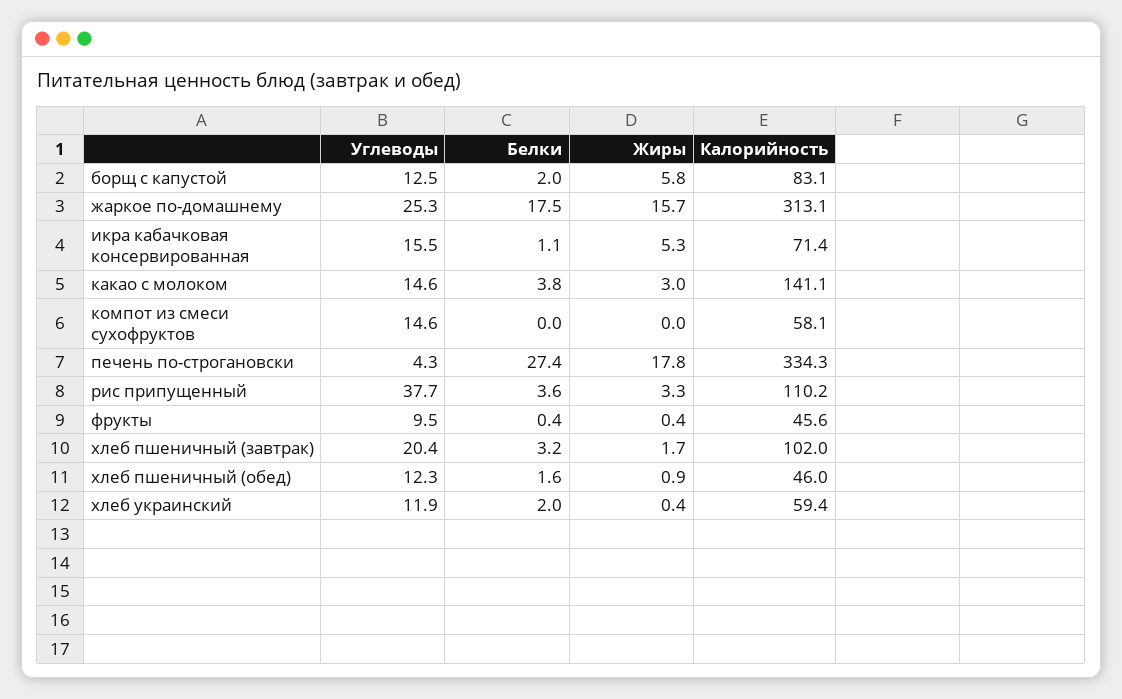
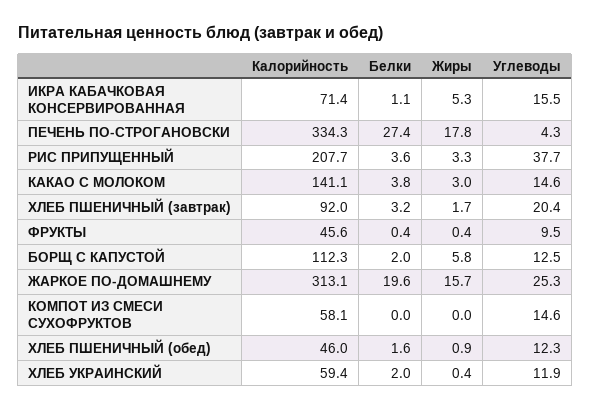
Калорийность, борщ с капустой: 83.1 -> 112.3
Белки, жаркое по-домашнему: 17.5 -> 19.6
Калорийность, рис припущенный: 110.2 -> 207.7
Калорийность, хлеб пшеничный (завтрак): 102 -> 92

